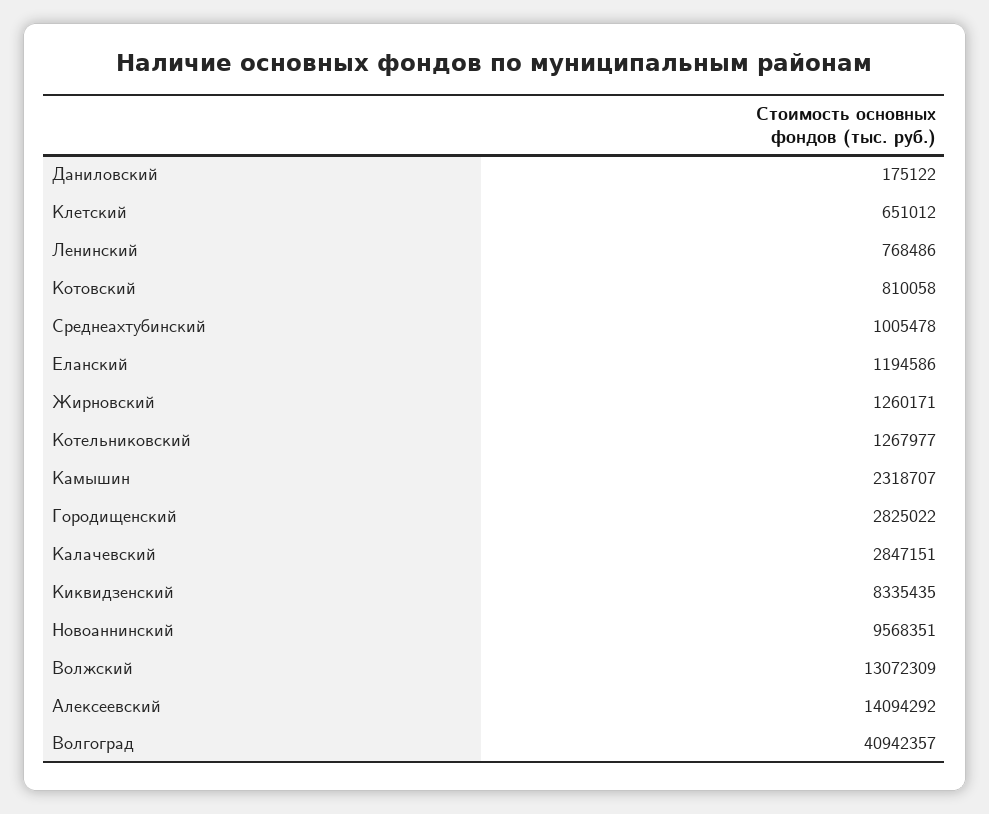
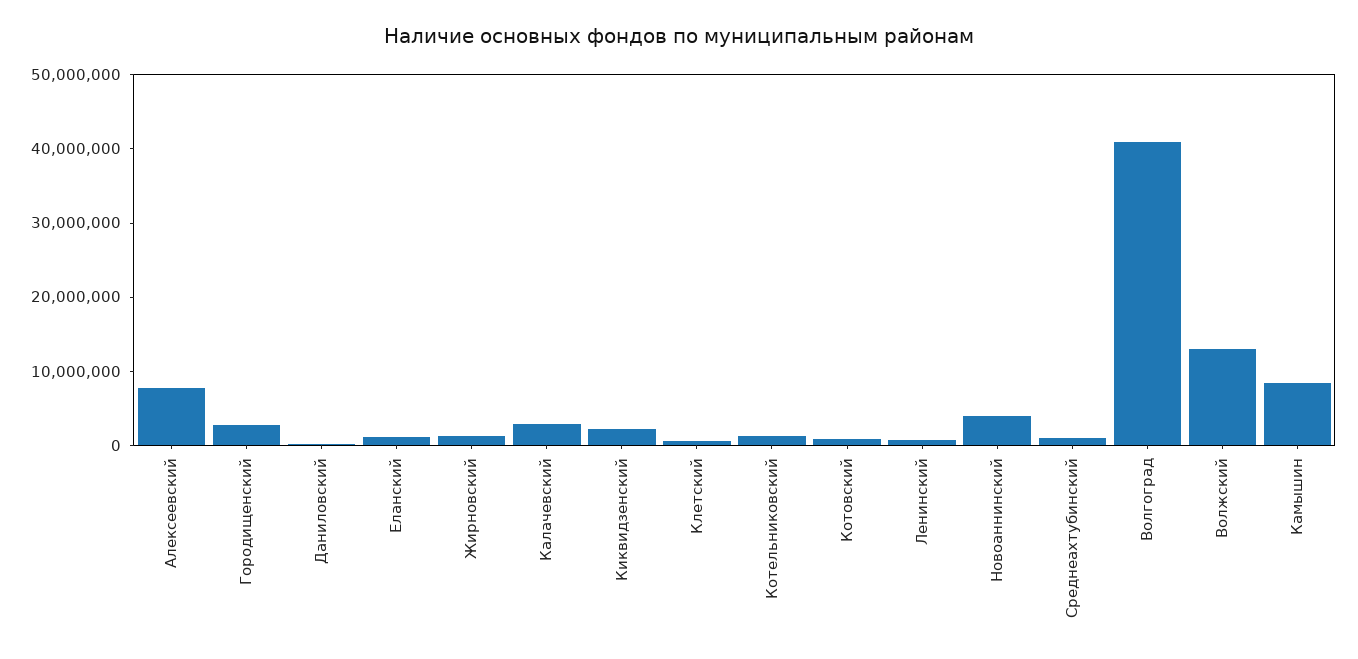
Камышин: 2318707 -> 8000000
Киквидзенский: 8335435 -> 2000000
Новоаннинский: 9568351 -> 4000000
Алексеевский: 14094292 -> 8000000

